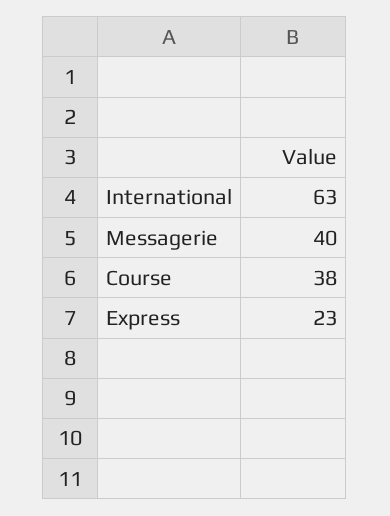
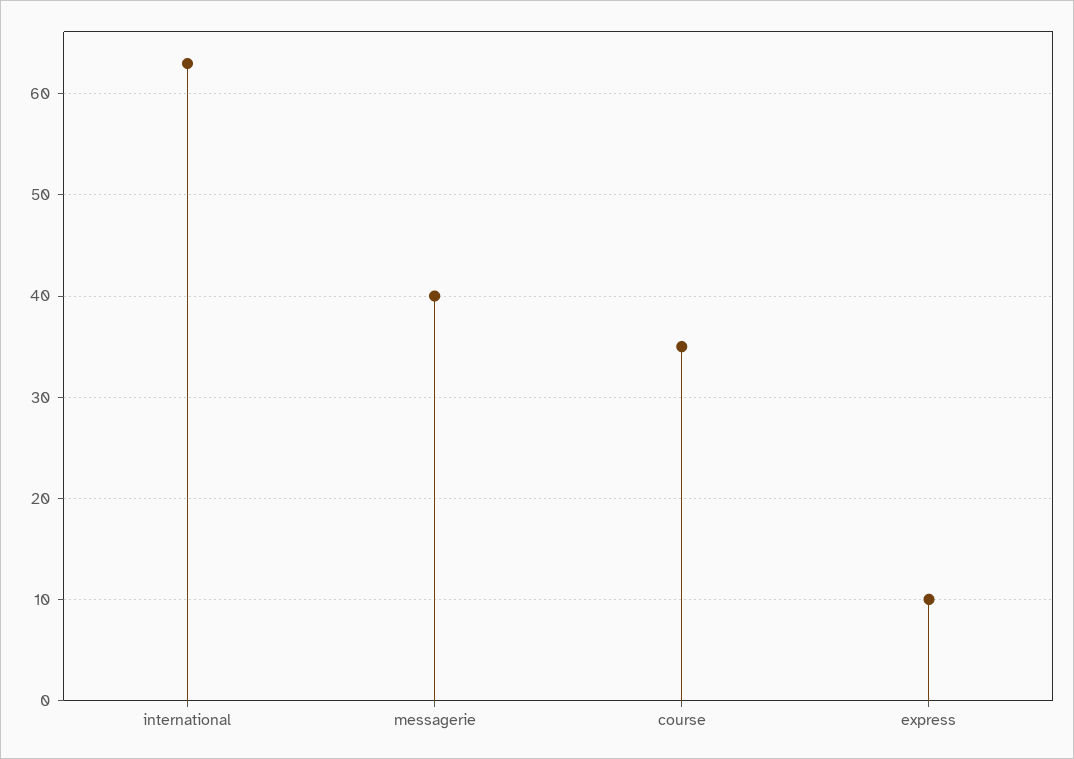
Course: 38 -> 35
Express: 23 -> 10

